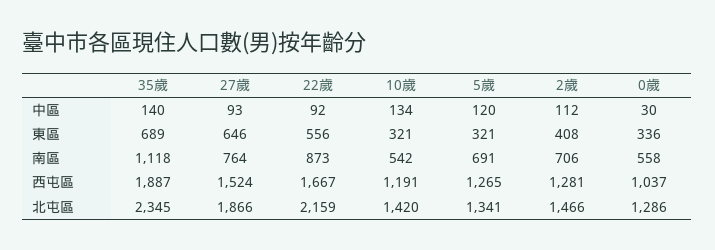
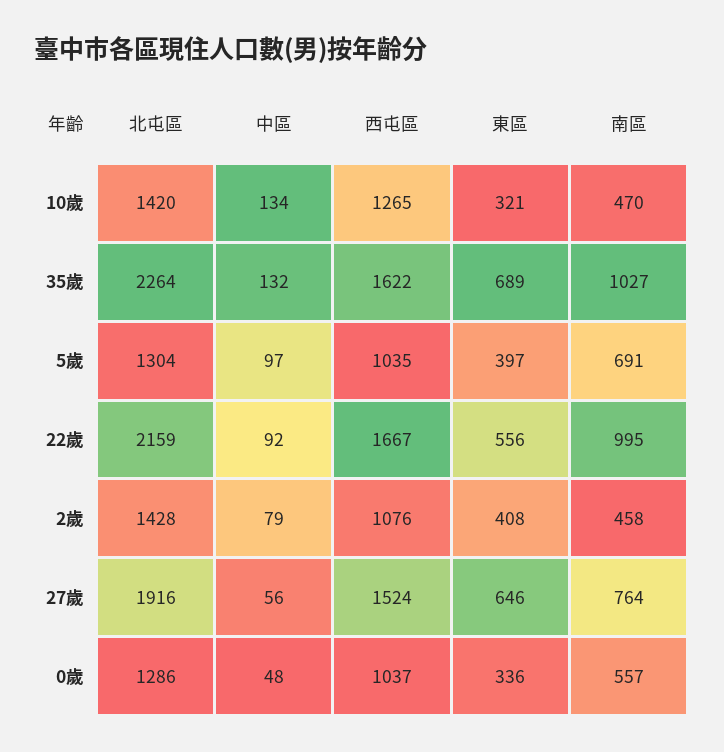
35歲, 中區: 140 -> 132
27歲, 中區: 93 -> 56
5歲, 中區: 120 -> 97
2歲, 中區: 112 -> 79
0歲, 中區: 30 -> 48
5歲, 東區: 321 -> 397
35歲, 南區: 1118 -> 1027
22歲, 南區: 873 -> 995
10歲, 南區: 542 -> 470
2歲, 南區: 706 -> 458
0歲, 南區: 558 -> 557
35歲, 西屯區: 1887 -> 1622
10歲, 西屯區: 1191 -> 1265
5歲, 西屯區: 1265 -> 1035
2歲, 西屯區: 1281 -> 1076
35歲, 北屯區: 2345 -> 2264
27歲, 北屯區: 1866 -> 1916
5歲, 北屯區: 1341 -> 1304
2歲, 北屯區: 1466 -> 1428

